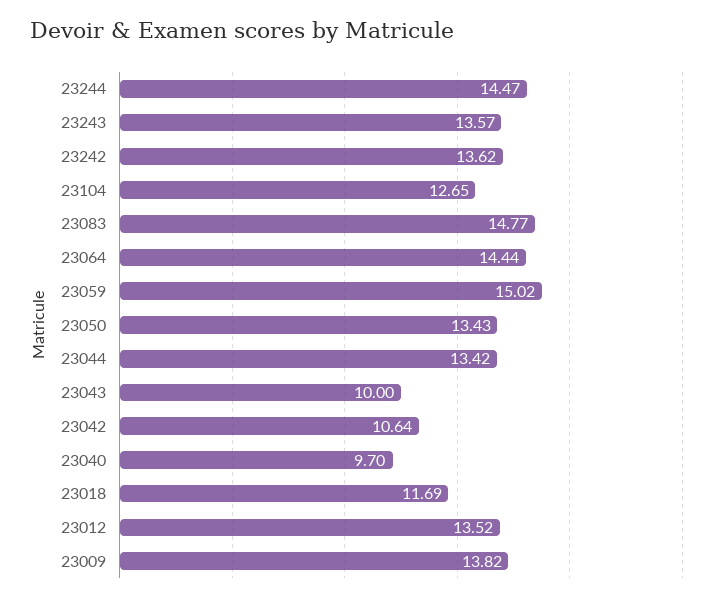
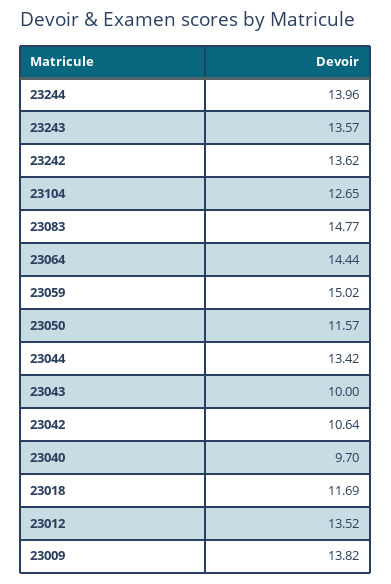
23244: 14.47 -> 13.96
23050: 13.43 -> 11.57

